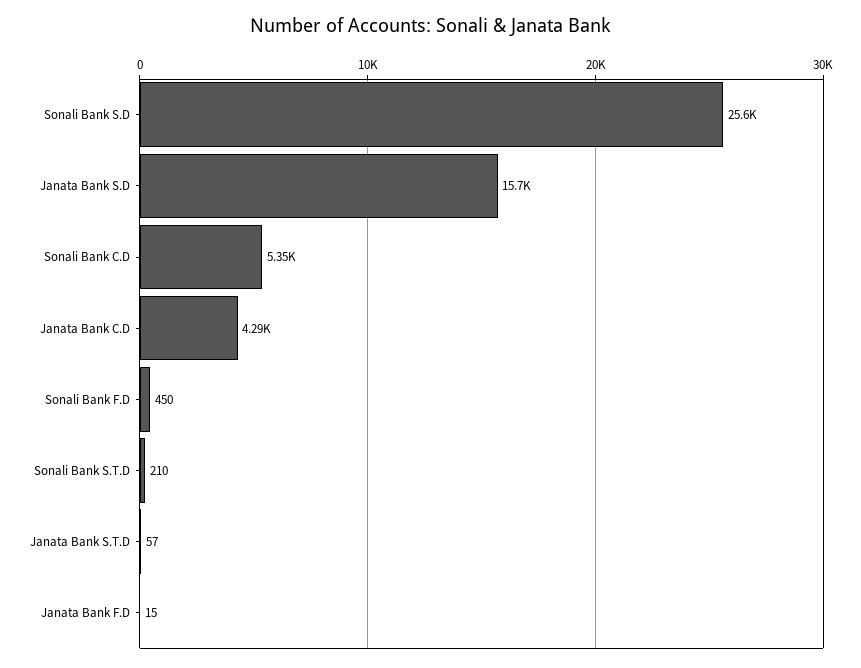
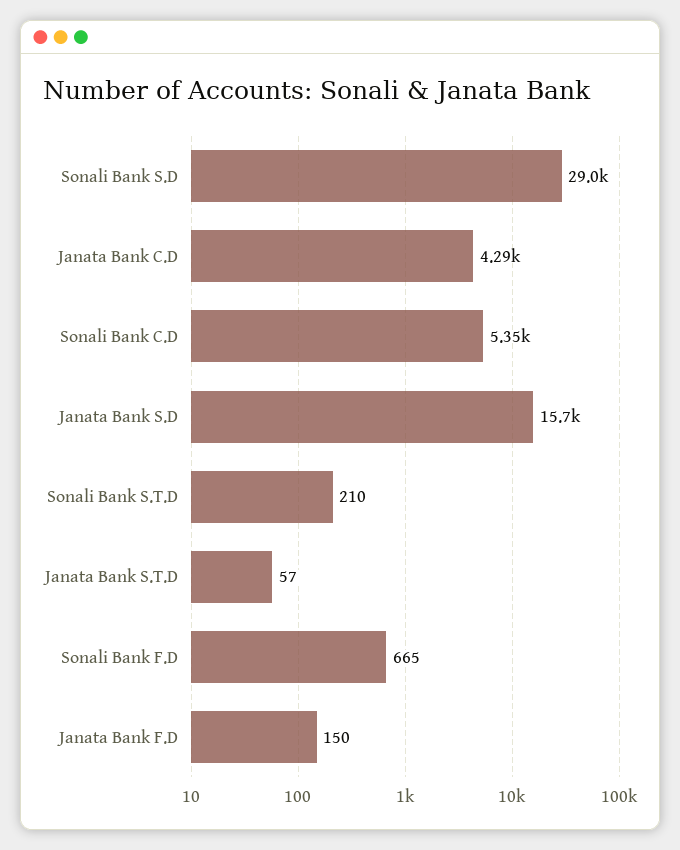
Sonali Bank S.D: 25600 -> 29000
Sonali Bank F.D: 450 -> 665
Janata Bank F.D: 15 -> 150

